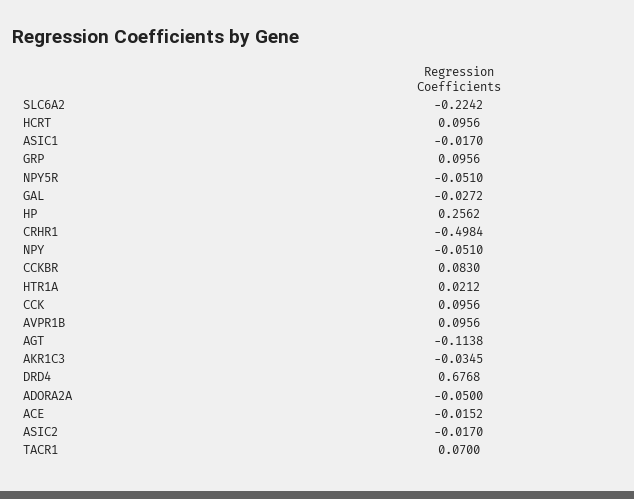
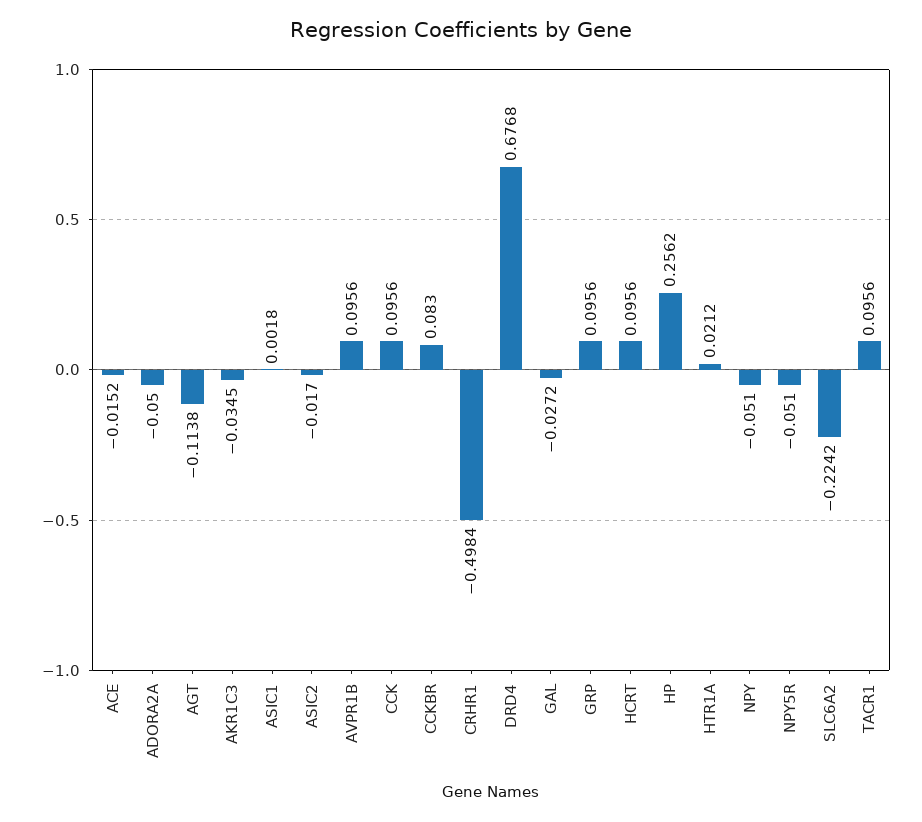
ASIC1: -0.017 -> 0.0018
TACR1: 0.07 -> 0.0956

